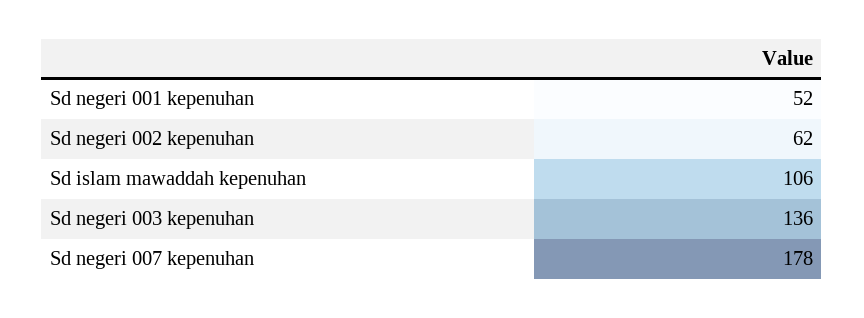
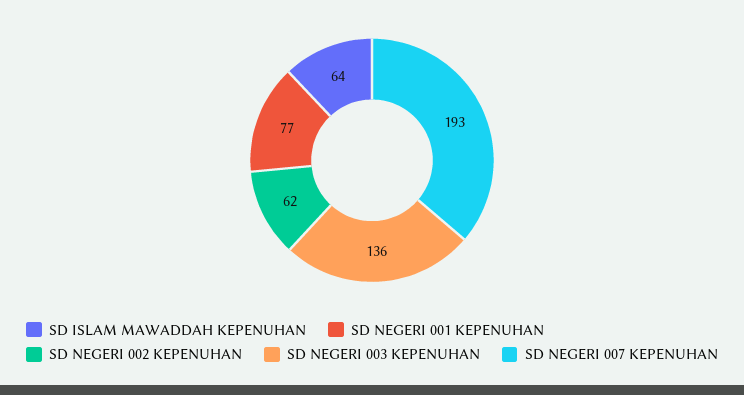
Sd negeri 001 kepenuhan: 52 -> 77
Sd islam mawaddah kepenuhan: 106 -> 64
Sd negeri 007 kepenuhan: 178 -> 193

